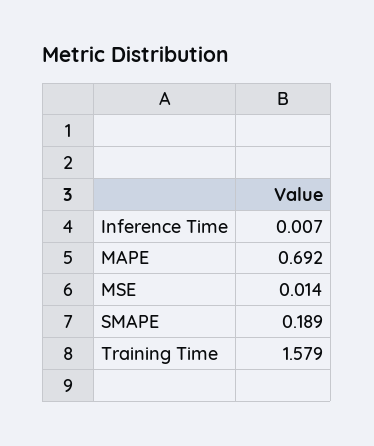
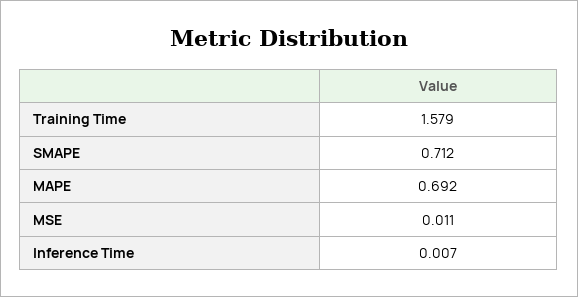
MSE: 0.014 -> 0.011
SMAPE: 0.189 -> 0.712

